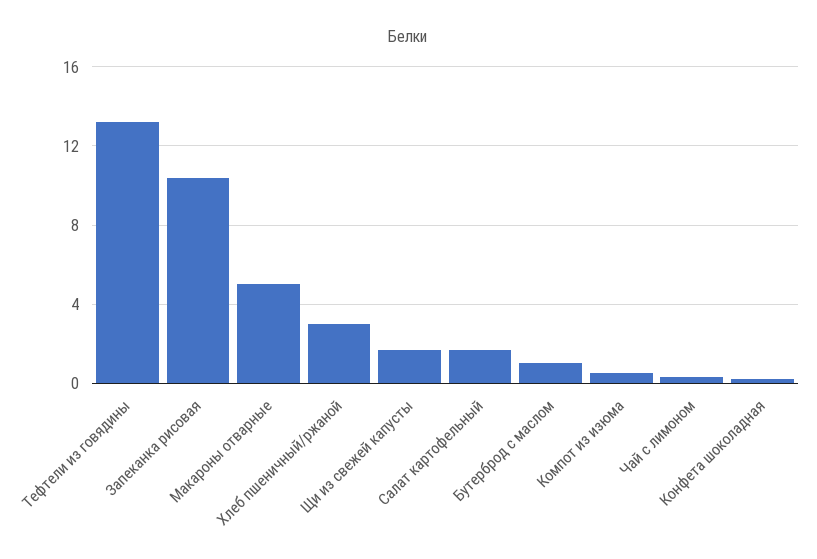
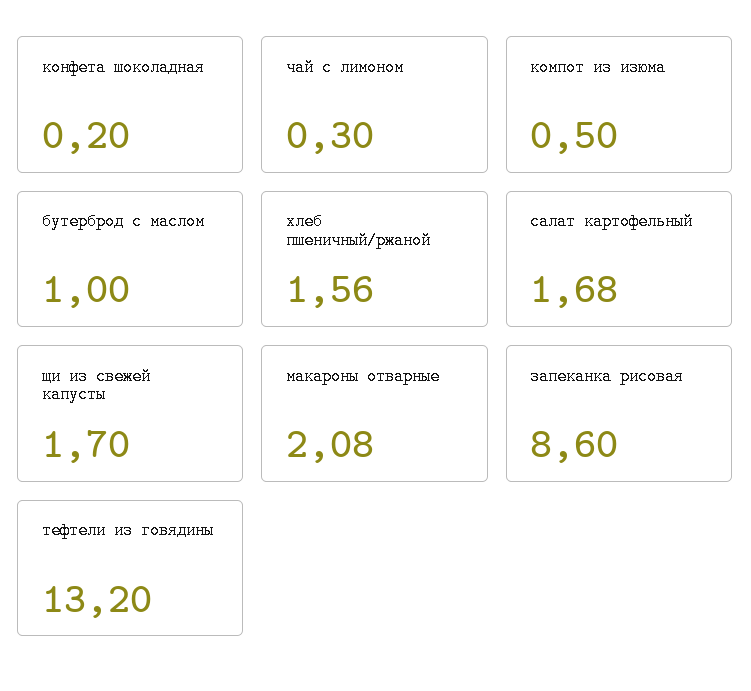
Запеканка рисовая: 10.5 -> 8.6
Макароны отварные: 5 -> 2.08
Хлеб пшеничный/ржаной: 3 -> 1.56

